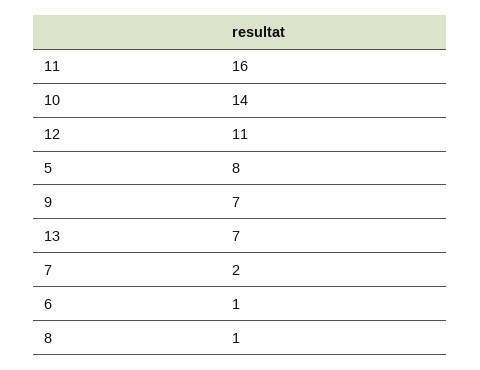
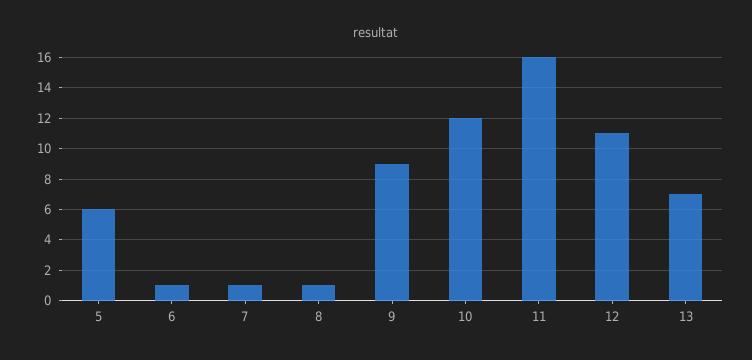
10: 14 -> 12
5: 8 -> 6
9: 7 -> 9
7: 2 -> 1

